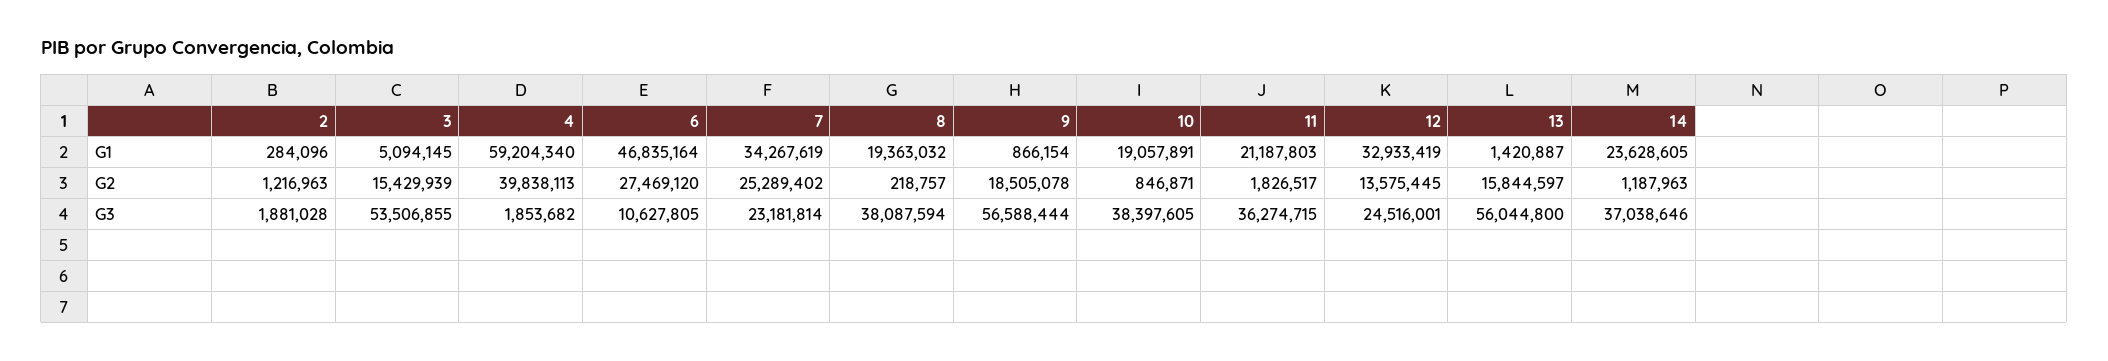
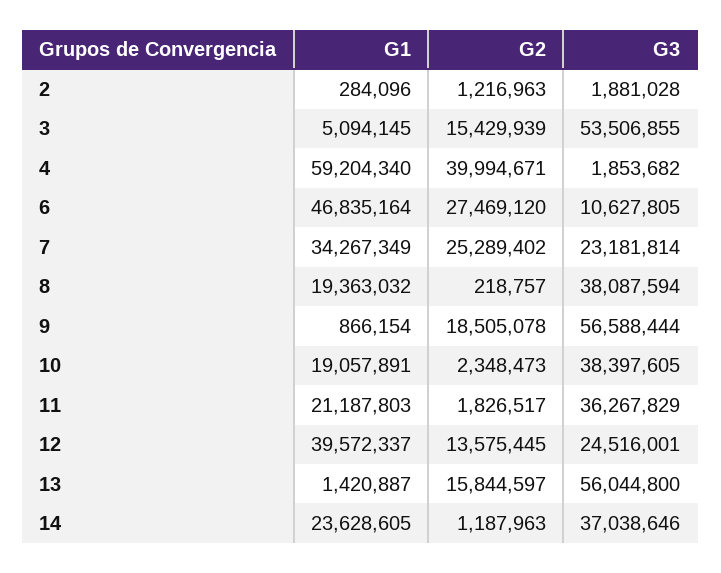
7, G1: 34267619 -> 34267349
12, G1: 32933419 -> 39572337
4, G2: 39838113 -> 39994671
10, G2: 846871 -> 2348473
11, G3: 36274715 -> 36267829

